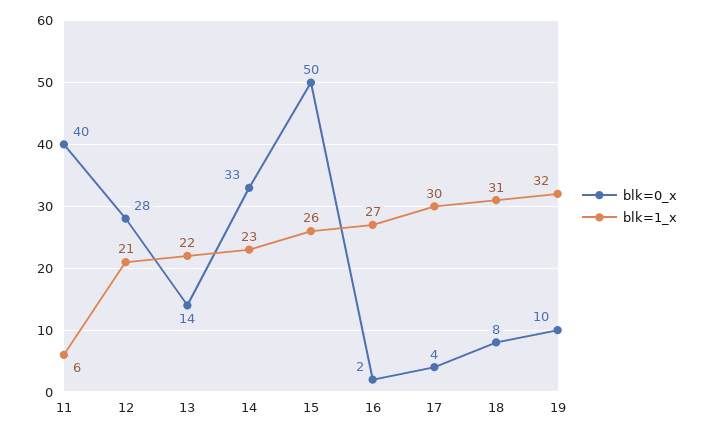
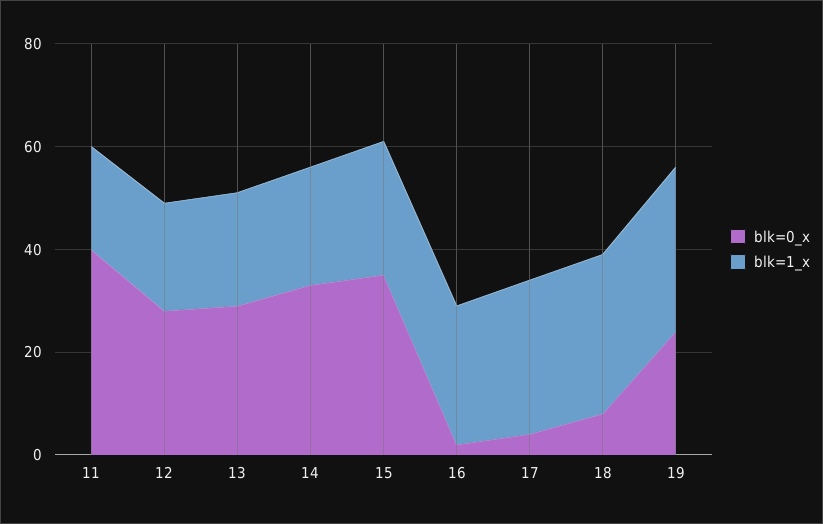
blk=1_x, 11: 6 -> 20
blk=0_x, 13: 14 -> 30
blk=0_x, 15: 50 -> 35
blk=0_x, 19: 10 -> 25

